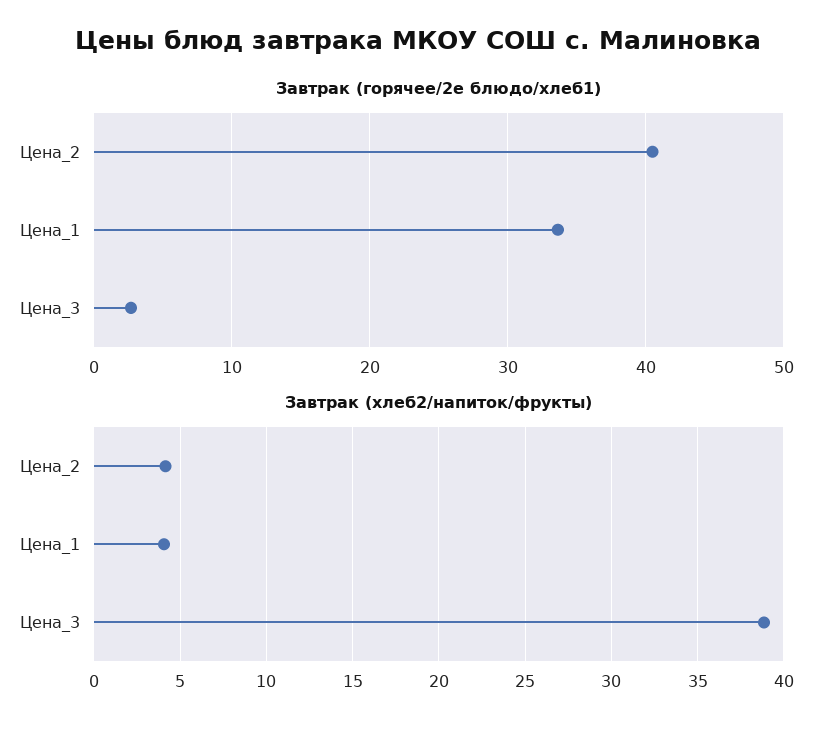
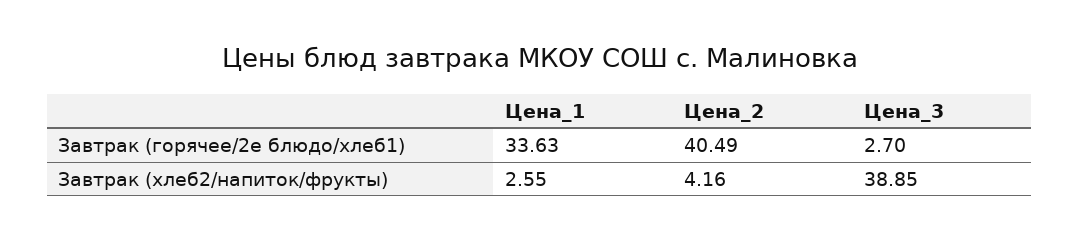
Завтрак (хлеб2/напиток/фрукты), Цена_1: 4 -> 2.55

